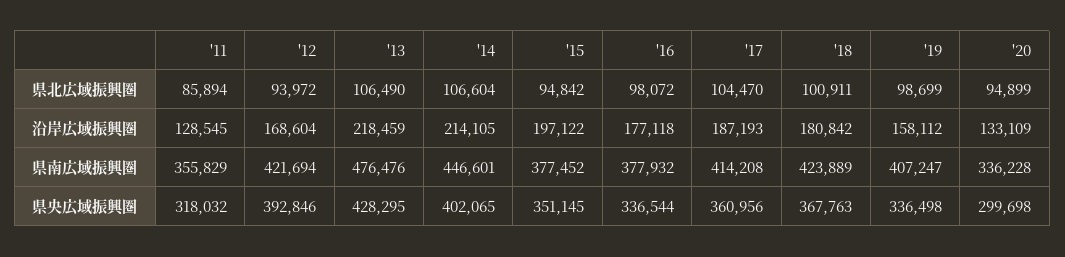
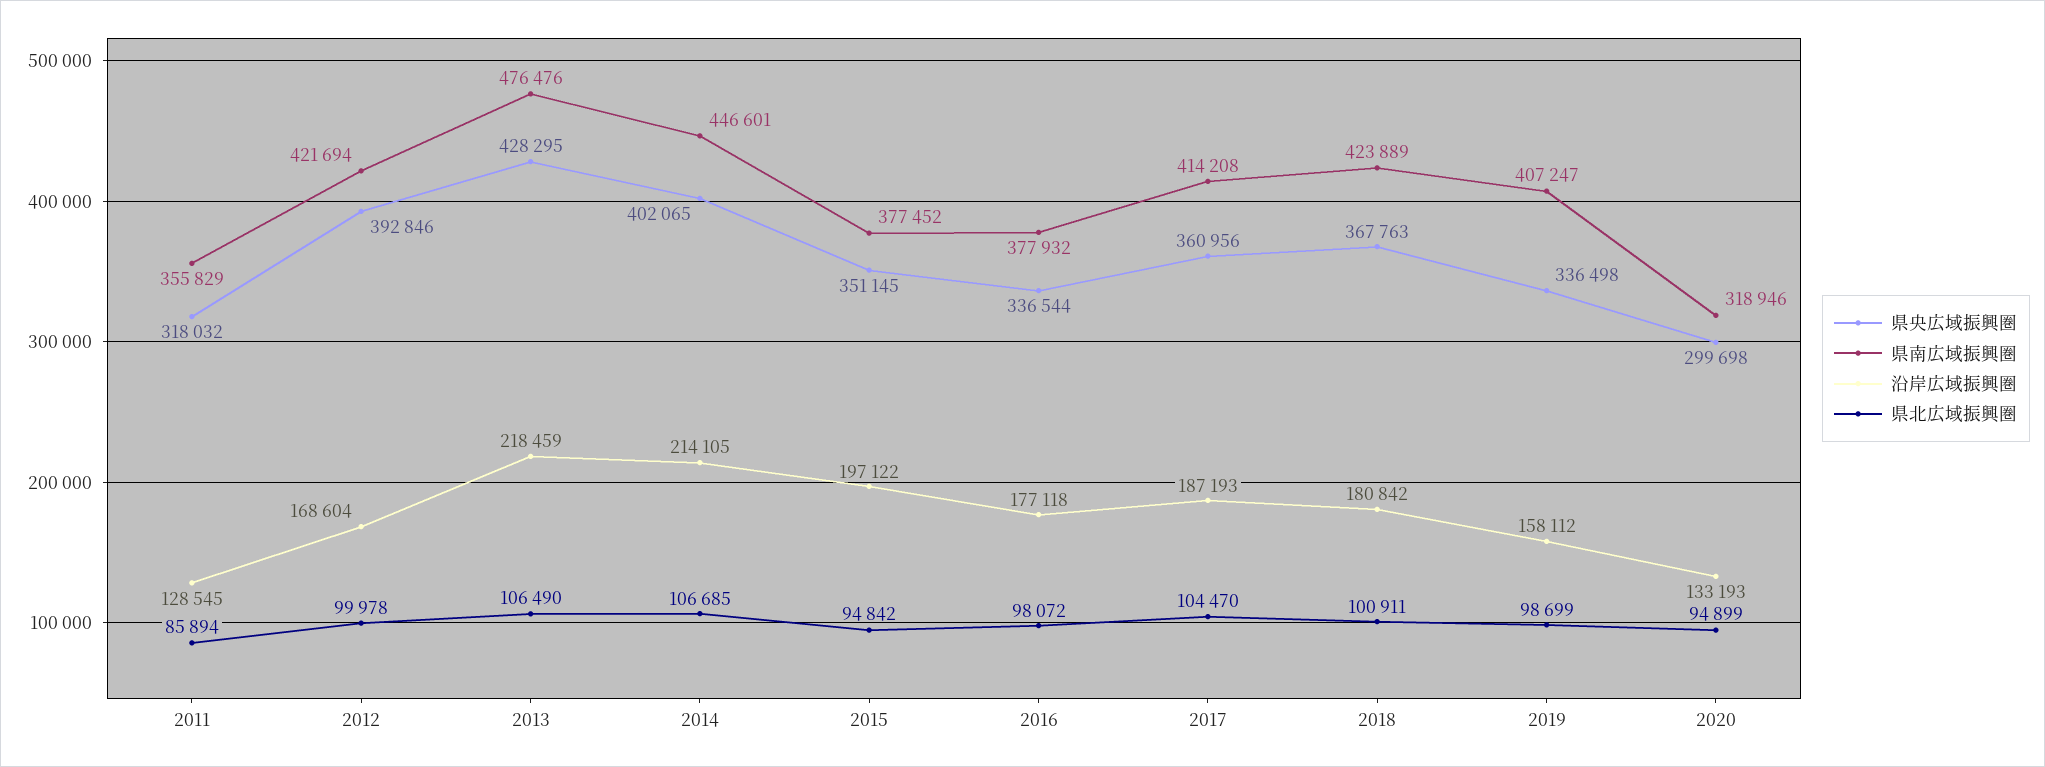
県北広域振興圏, '12: 93972 -> 99978
県北広域振興圏, '14: 106604 -> 106685
沿岸広域振興圏, '20: 133109 -> 133193
県南広域振興圏, '20: 336228 -> 318946

